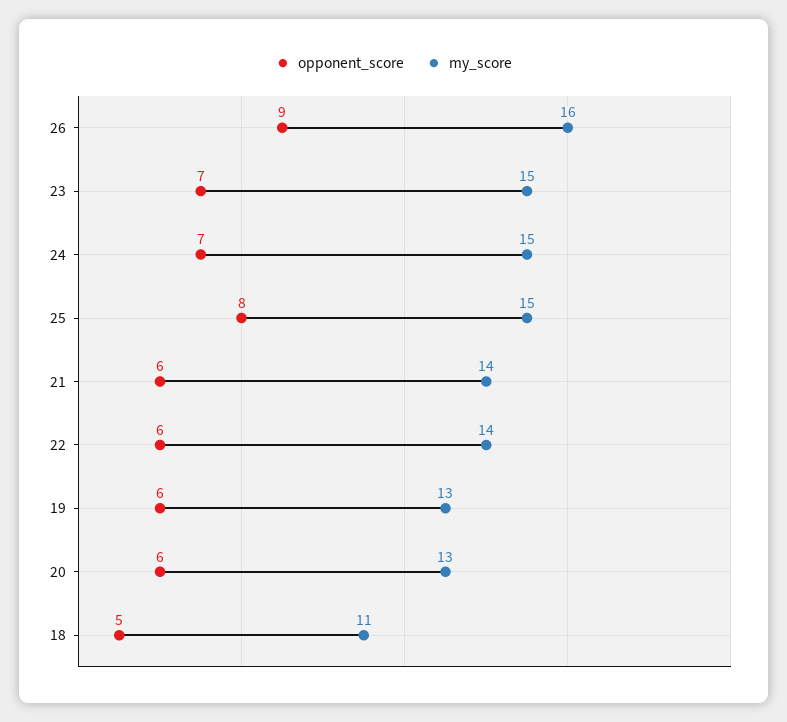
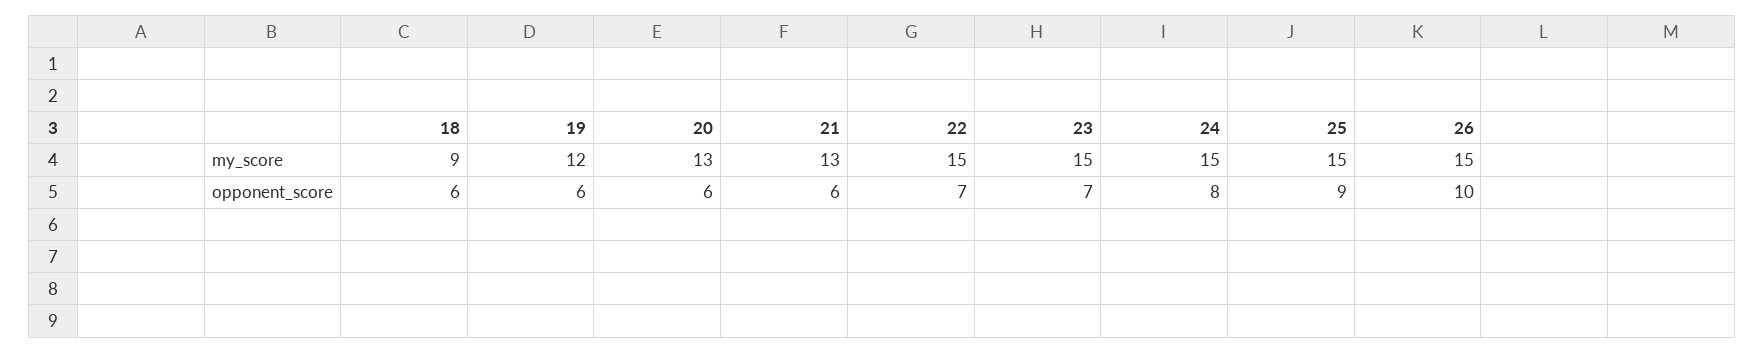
opponent_score, 26: 9 -> 10
my_score, 26: 16 -> 15
opponent_score, 24: 7 -> 8
opponent_score, 25: 8 -> 9
my_score, 21: 14 -> 13
opponent_score, 22: 6 -> 7
my_score, 22: 14 -> 15
my_score, 19: 13 -> 12
opponent_score, 18: 5 -> 6
my_score, 18: 11 -> 9

